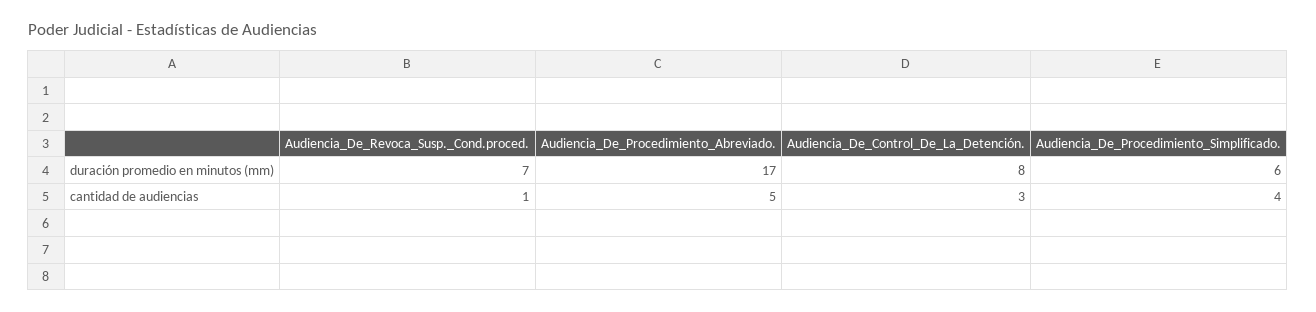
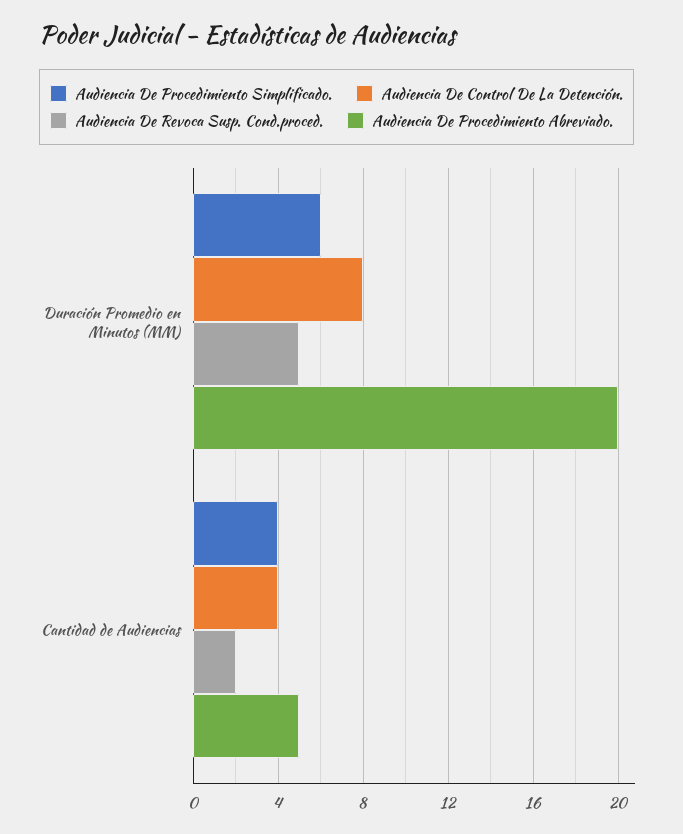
Audiencia_De_Revoca_Susp._Cond.proced., duración promedio en minutos (mm): 7 -> 5
Audiencia_De_Procedimiento_Abreviado., duración promedio en minutos (mm): 17 -> 20
Audiencia_De_Revoca_Susp._Cond.proced., cantidad de audiencias: 1 -> 2
Audiencia_De_Control_De_La_Detención., cantidad de audiencias: 3 -> 4

